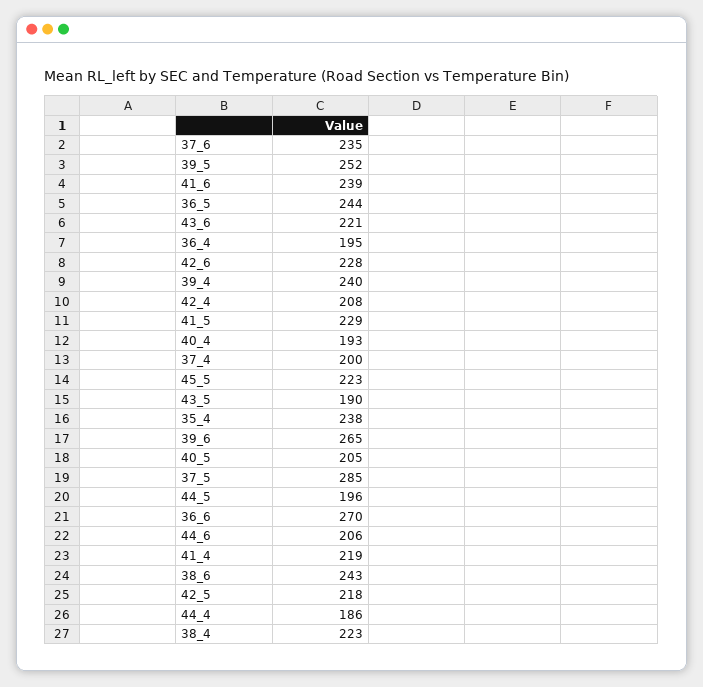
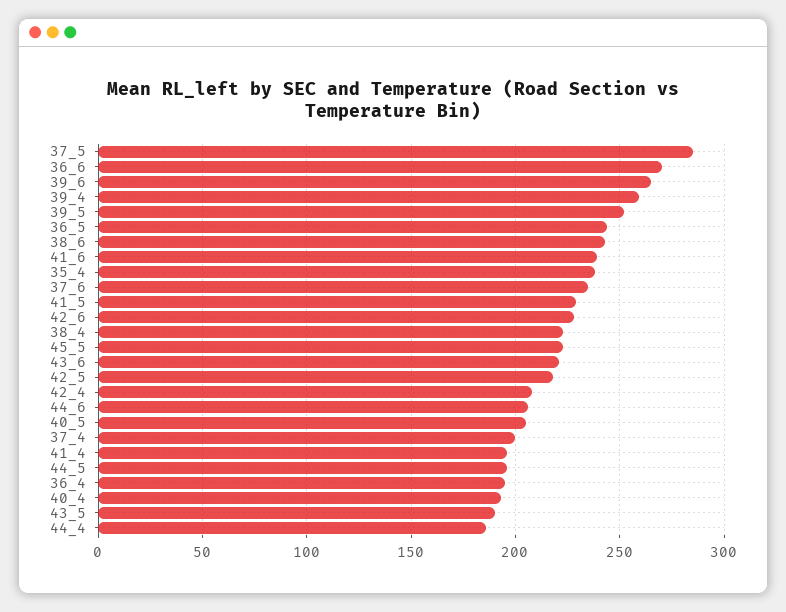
39_4: 240 -> 260
41_4: 219 -> 195

